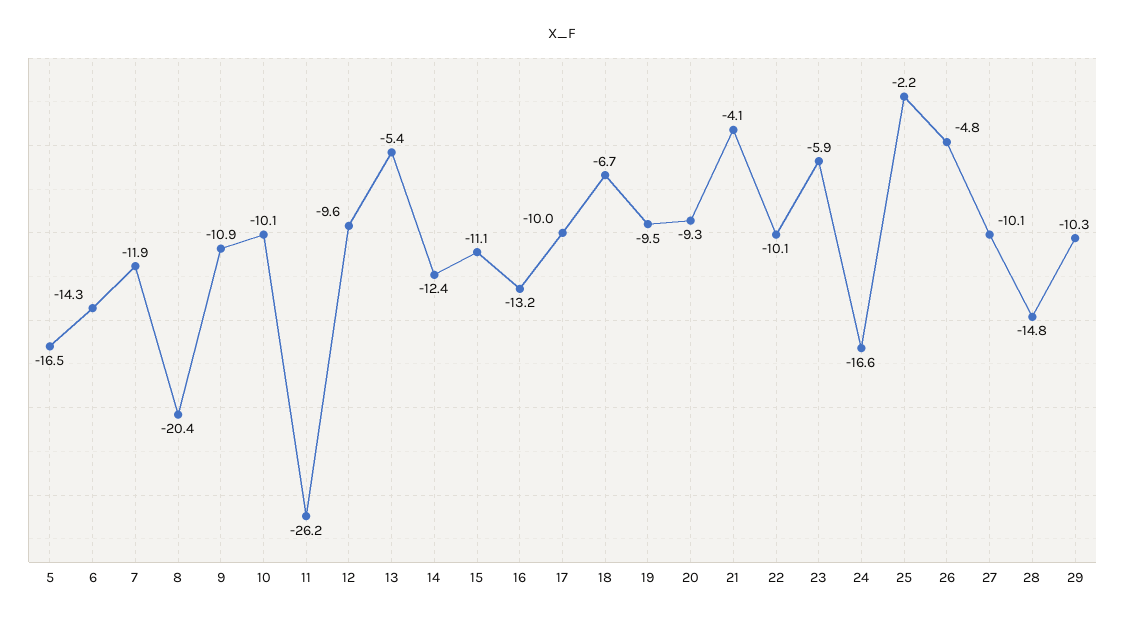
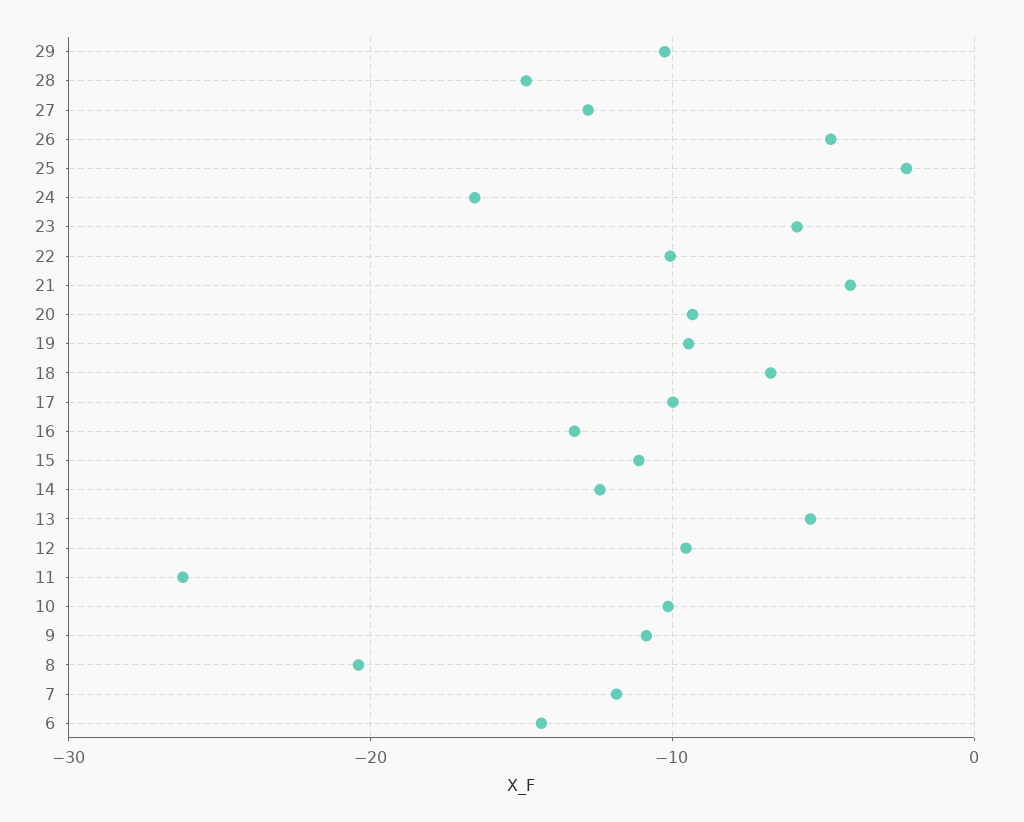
5: -16.5 -> none
27: -10.1 -> -13

